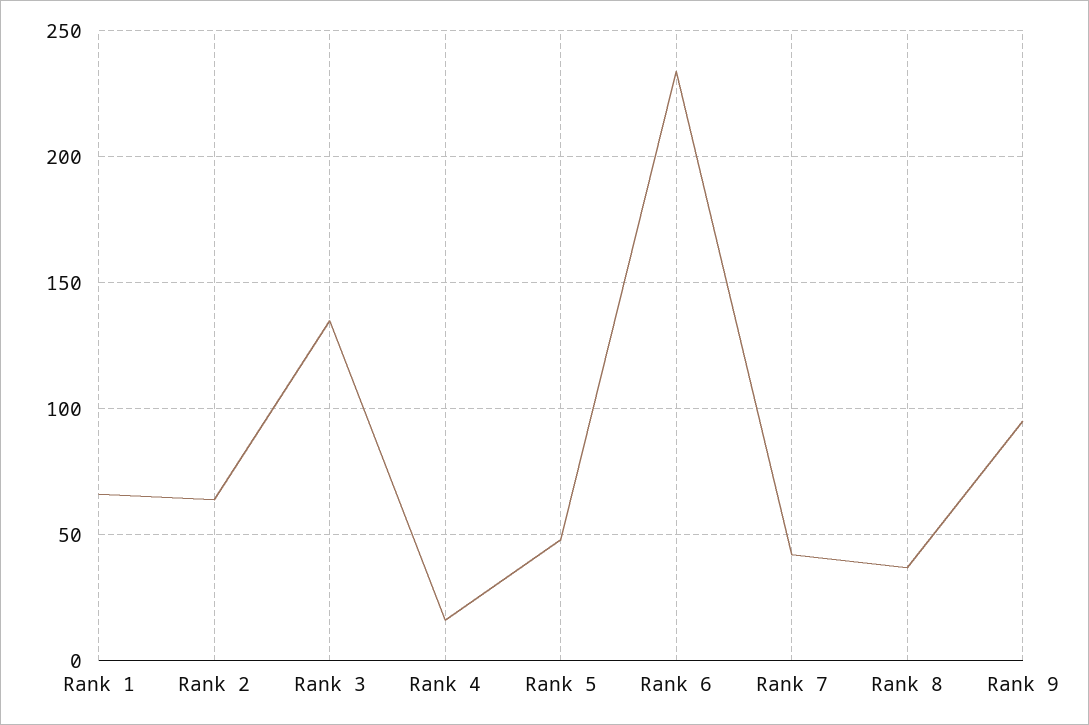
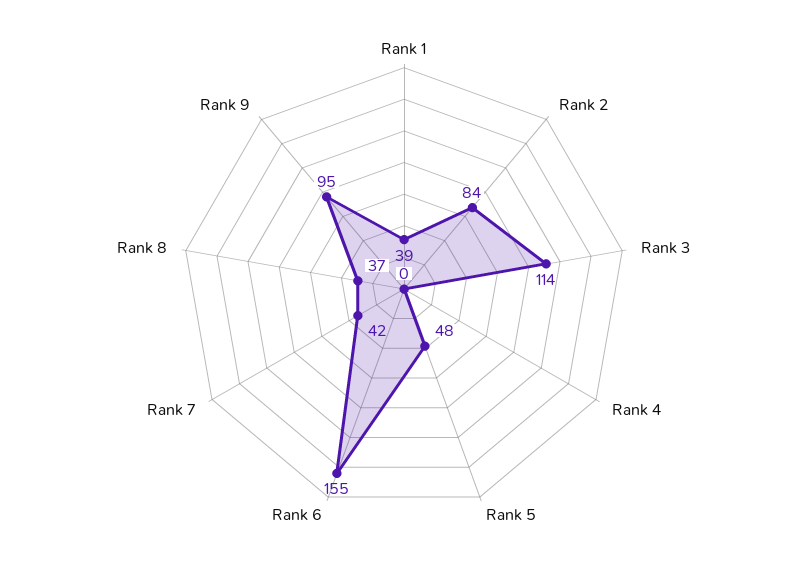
Rank 1: 65 -> 39
Rank 2: 65 -> 84
Rank 3: 135 -> 114
Rank 4: 15 -> 0
Rank 6: 235 -> 155

